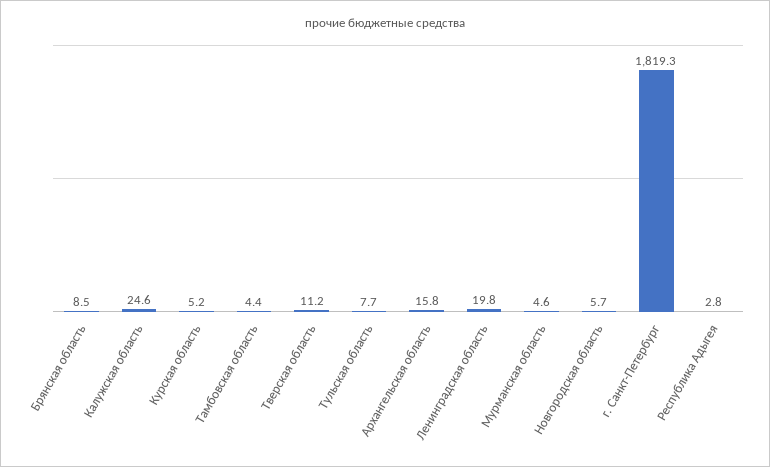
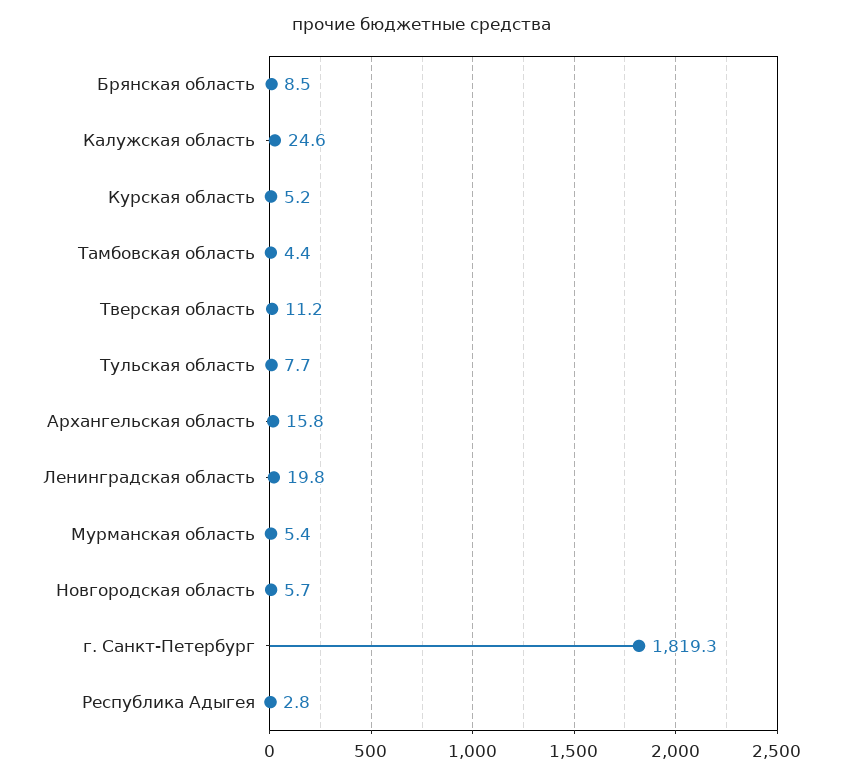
Мурманская область: 4.6 -> 5.4

